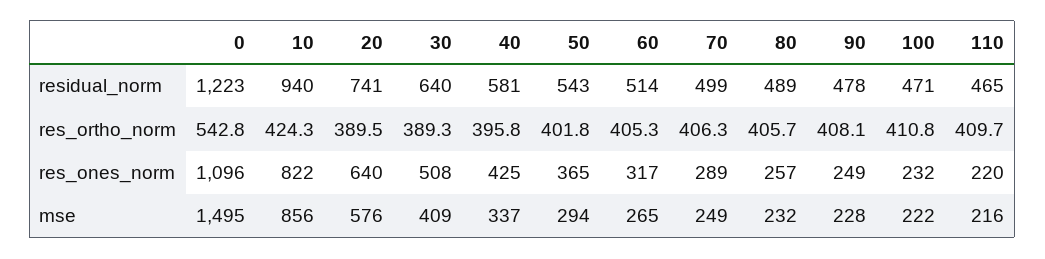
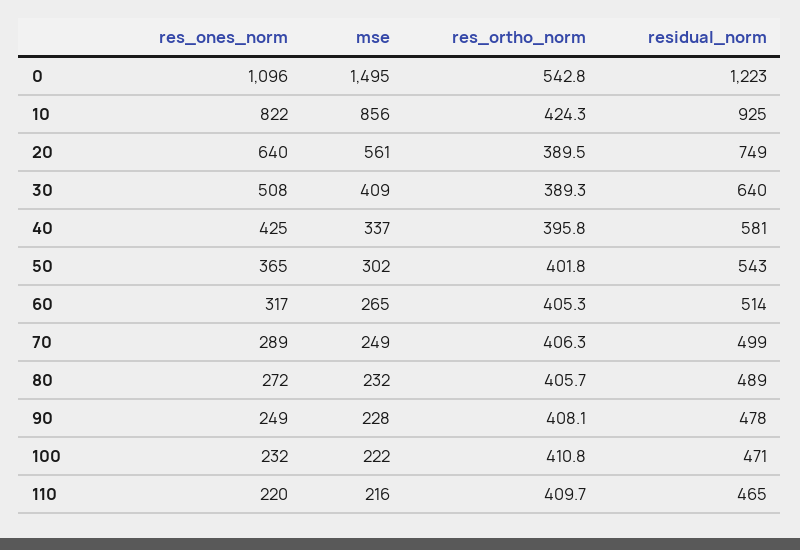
10, residual_norm: 940 -> 925
20, residual_norm: 741 -> 749
80, res_ones_norm: 257 -> 272
20, mse: 576 -> 561
50, mse: 294 -> 302

